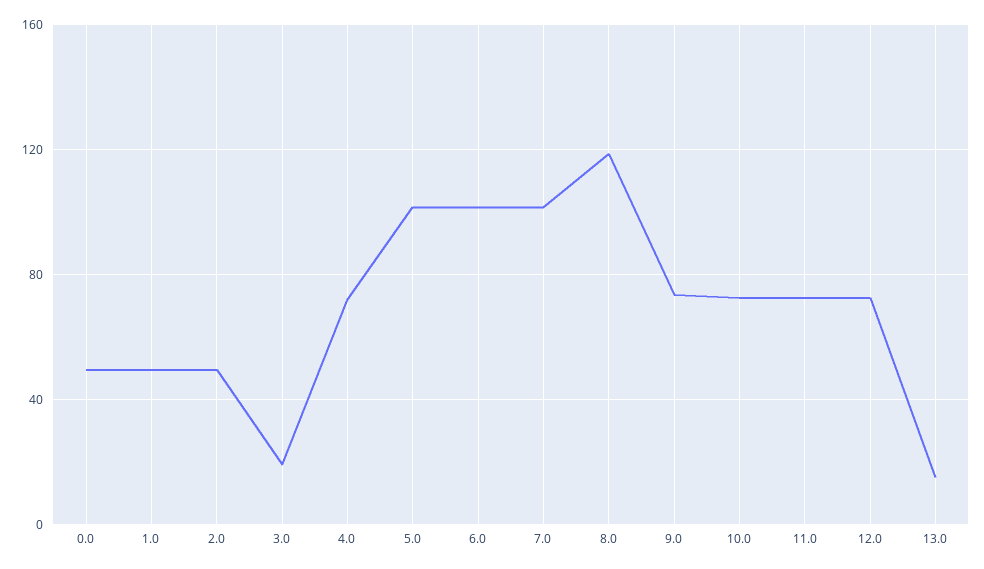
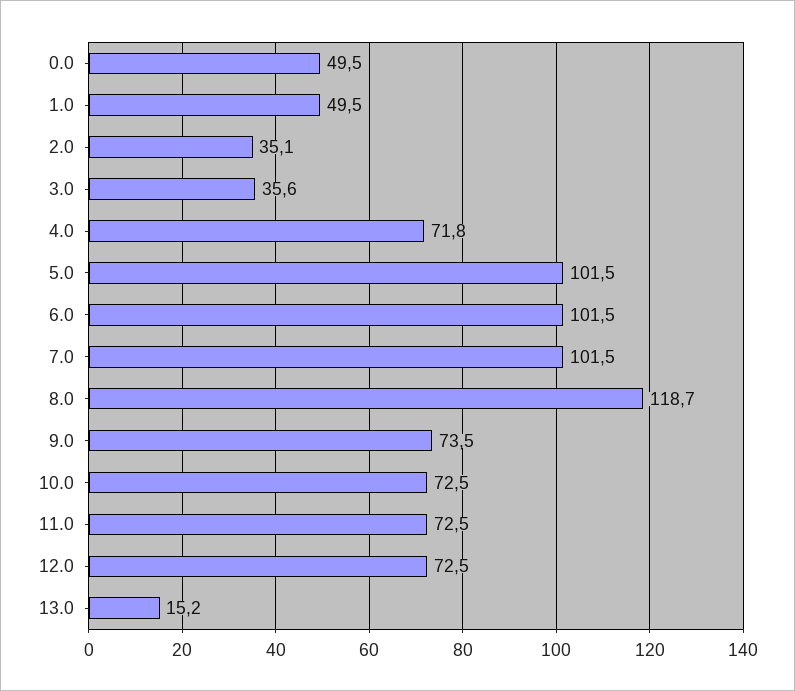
2.0: 50 -> 35.1
3.0: 20 -> 35.6

